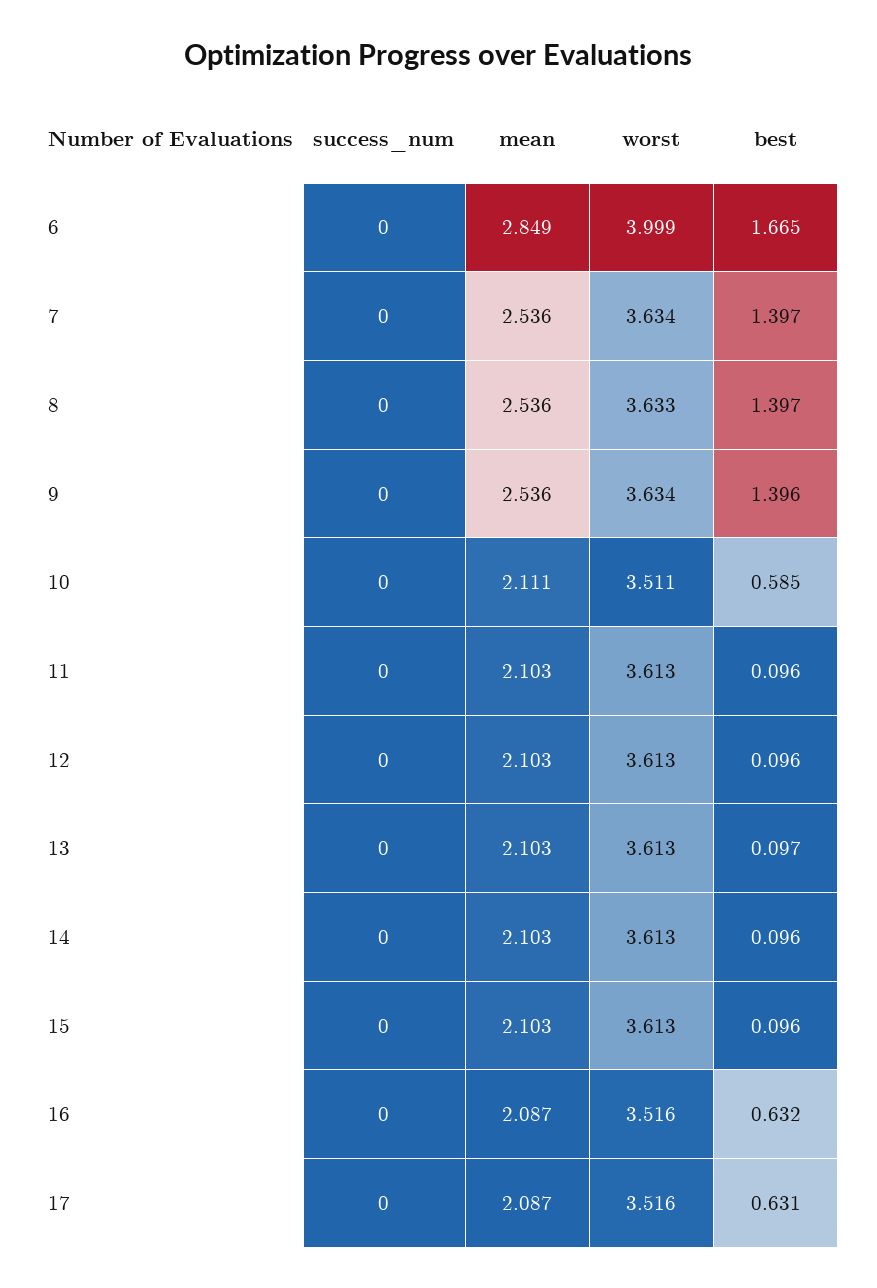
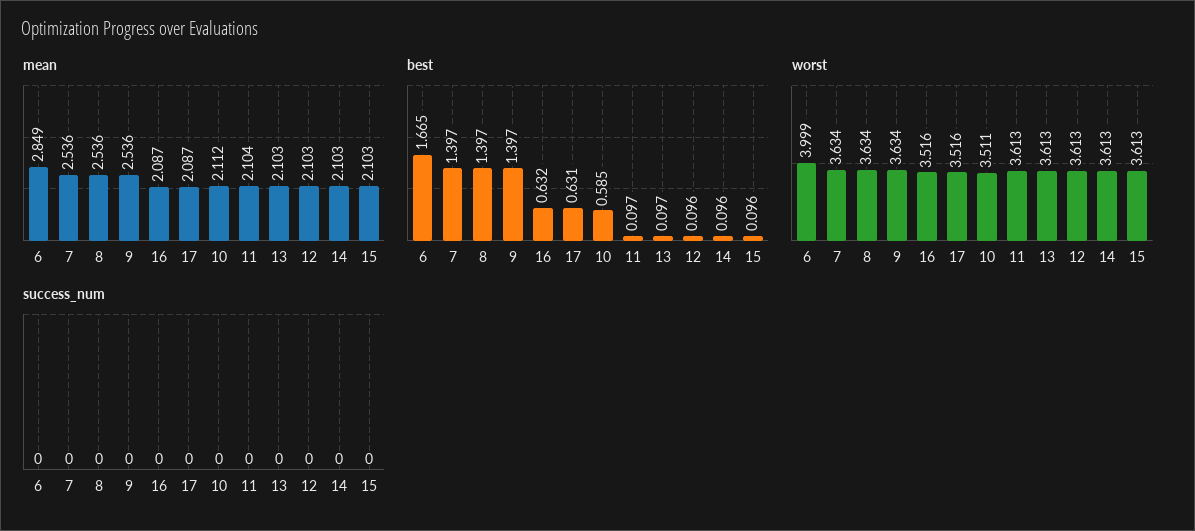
worst, 8: 3.633 -> 3.634
best, 9: 1.396 -> 1.397
mean, 10: 2.111 -> 2.112
mean, 11: 2.103 -> 2.104
best, 11: 0.096 -> 0.097

